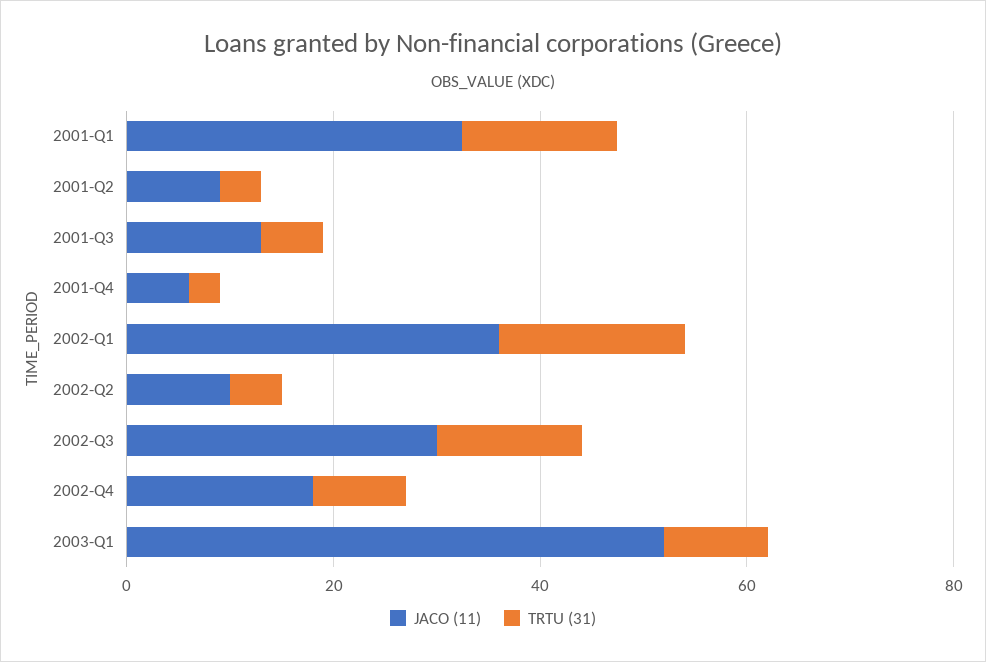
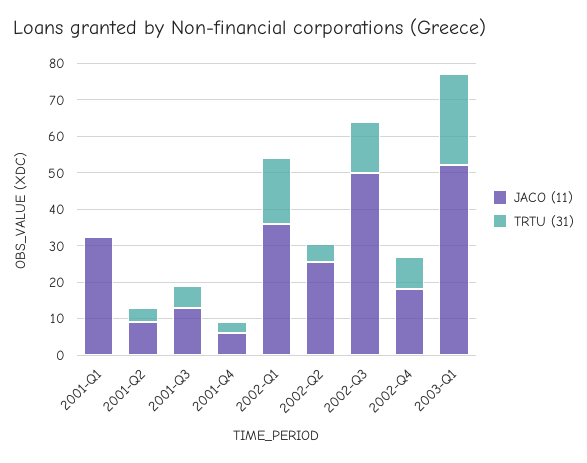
TRTU (31), 2001-Q1: 15 -> 0
JACO (11), 2002-Q2: 10 -> 25
JACO (11), 2002-Q3: 30 -> 50
TRTU (31), 2003-Q1: 10 -> 25

